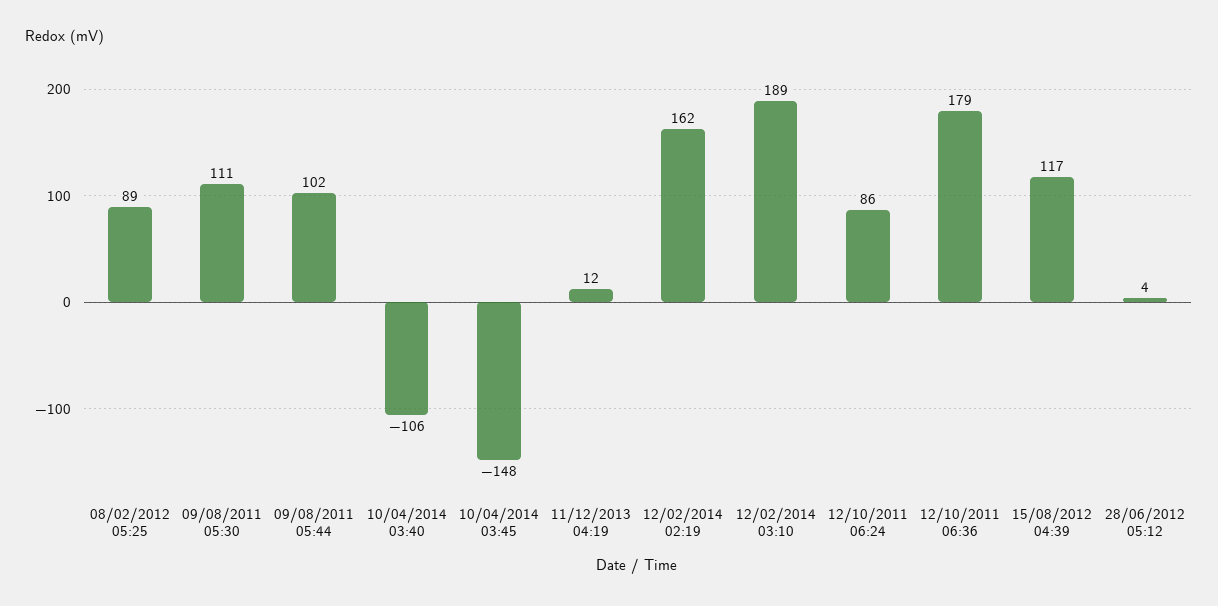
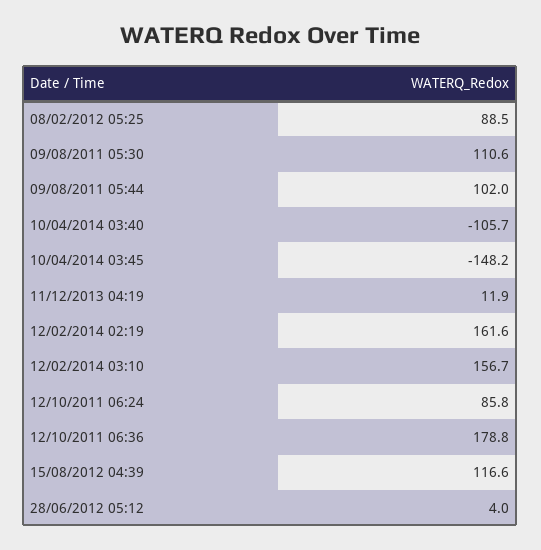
12/02/2014 03:10: 189 -> 156.7

